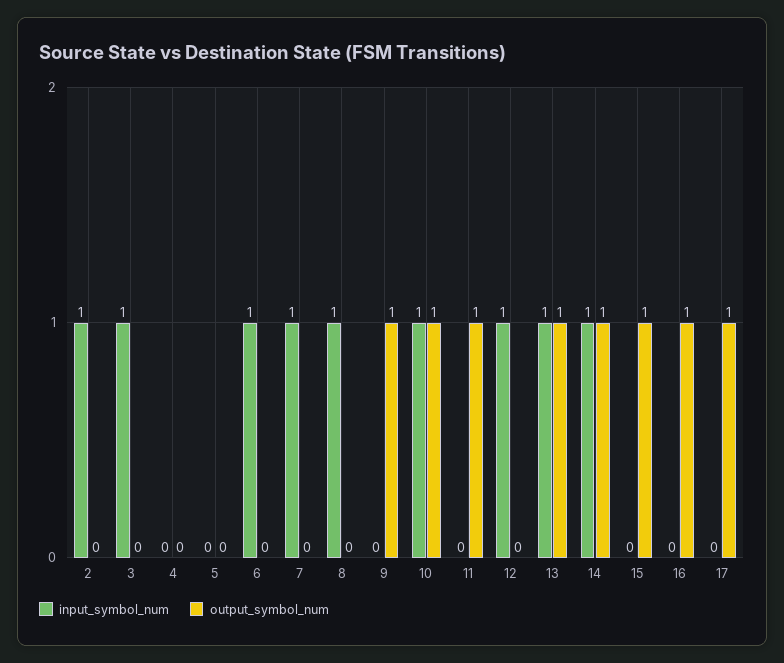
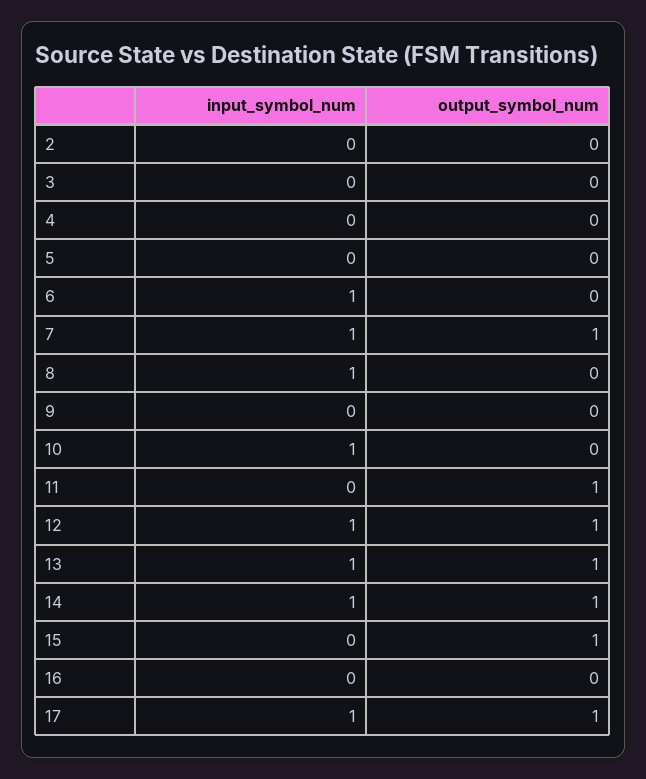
input_symbol_num, 2: 1 -> 0
input_symbol_num, 3: 1 -> 0
output_symbol_num, 7: 0 -> 1
output_symbol_num, 9: 1 -> 0
output_symbol_num, 10: 1 -> 0
output_symbol_num, 12: 0 -> 1
output_symbol_num, 16: 1 -> 0
input_symbol_num, 17: 0 -> 1

